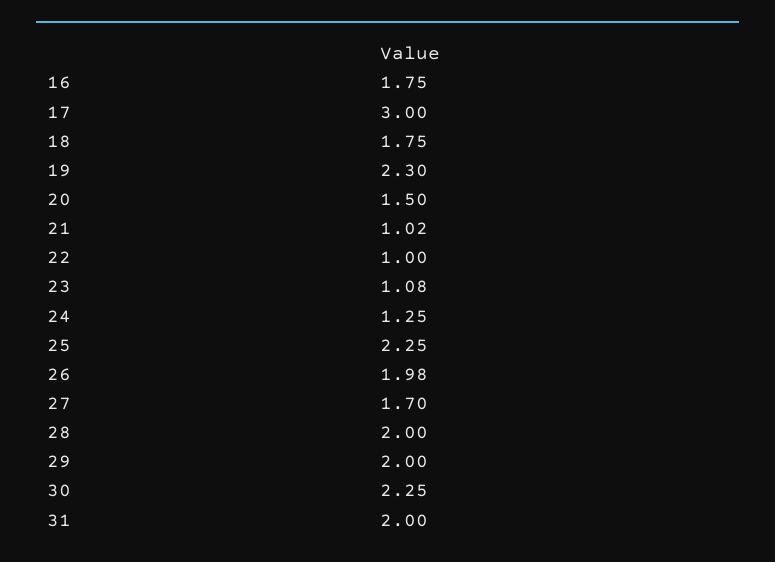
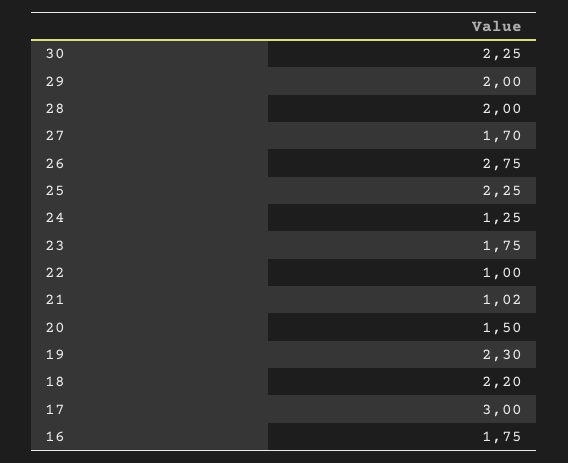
18: 1.75 -> 2.2
23: 1.08 -> 1.75
26: 1.98 -> 2.75
31: 2 -> none

